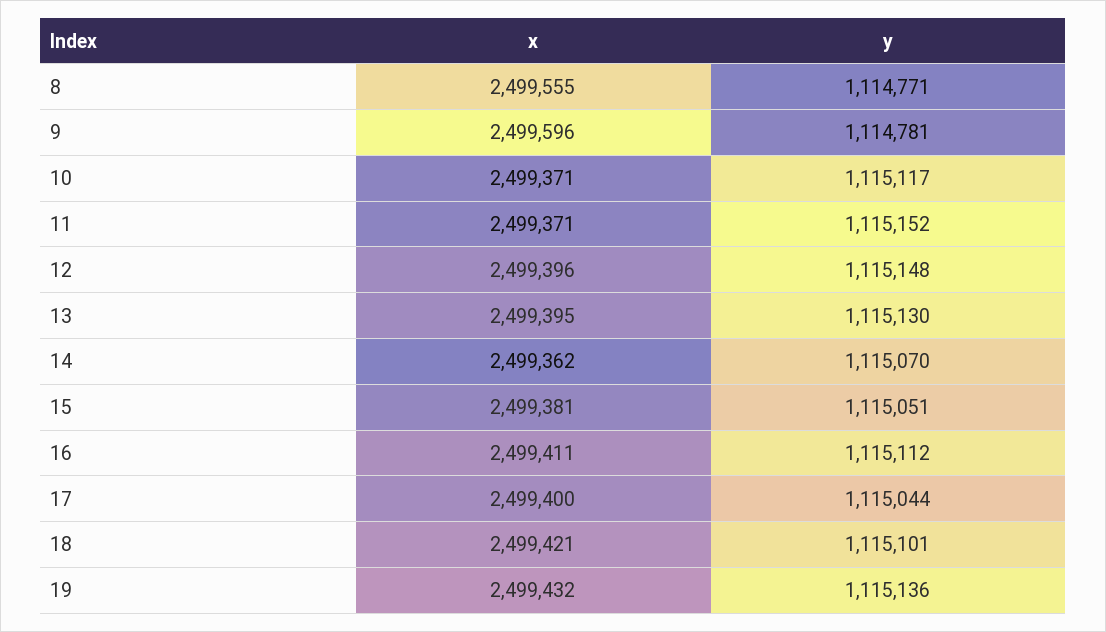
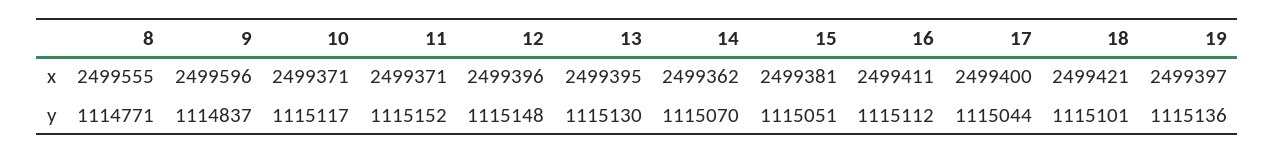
y, 9: 1114781 -> 1114837
x, 19: 2499432 -> 2499397

